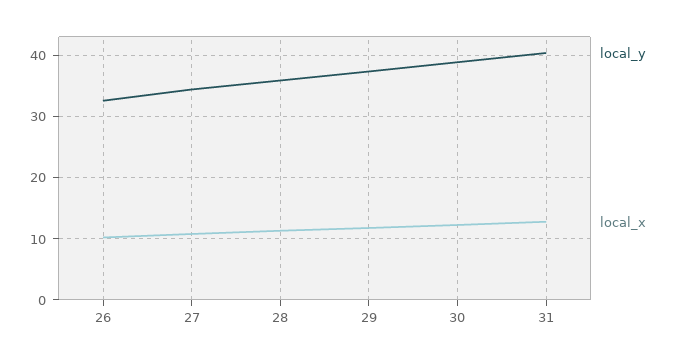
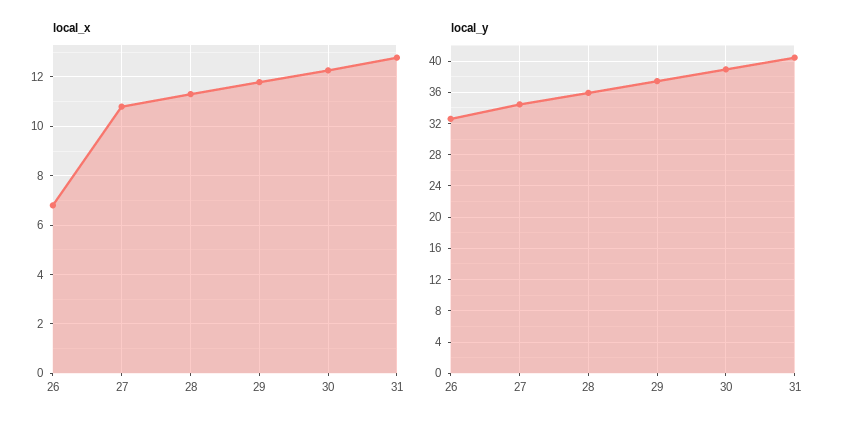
local_x, 26: 10 -> 6.75

